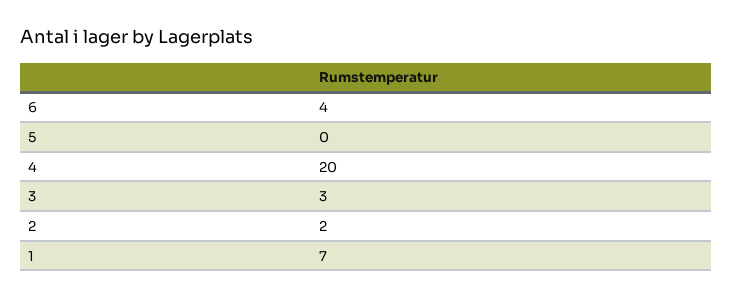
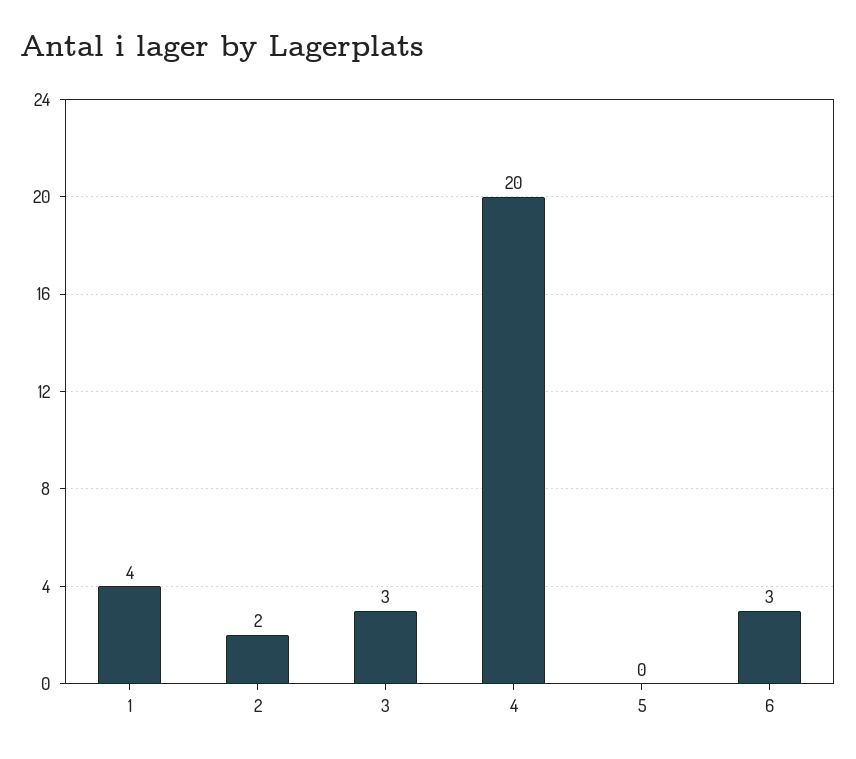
6: 4 -> 3
1: 7 -> 4

